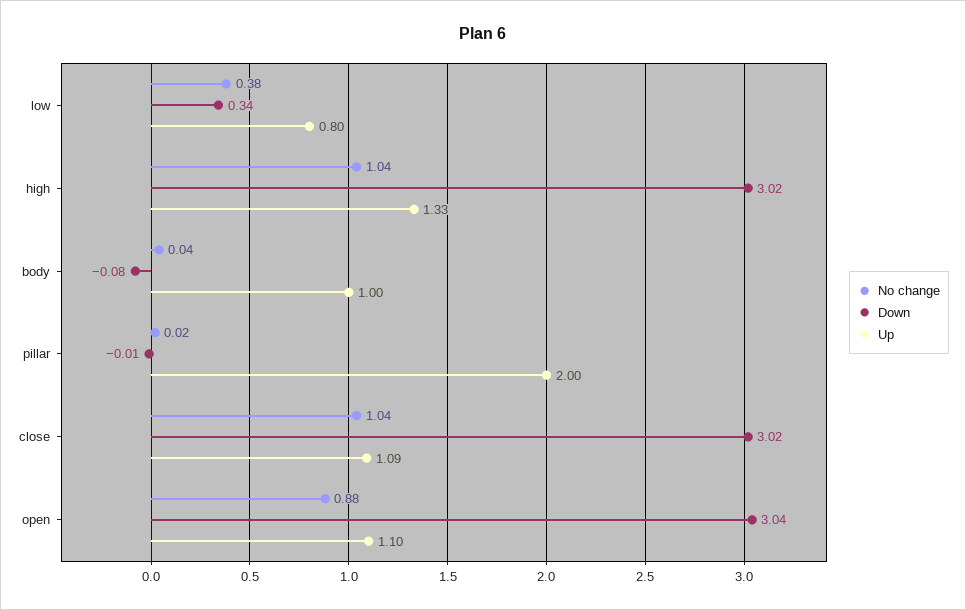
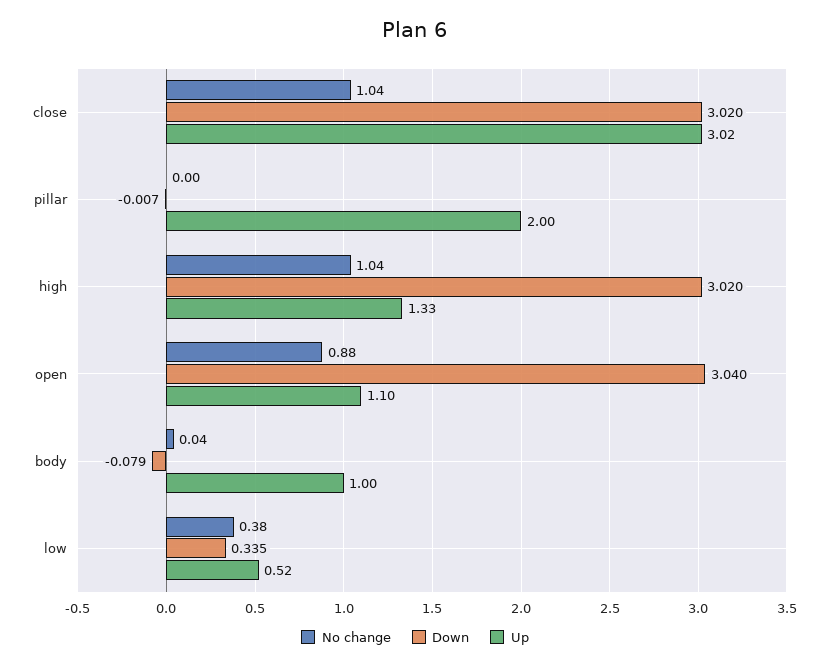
Up, low: 0.8 -> 0.52
No change, pillar: 0.02 -> 0
Up, close: 1.09 -> 3.02

